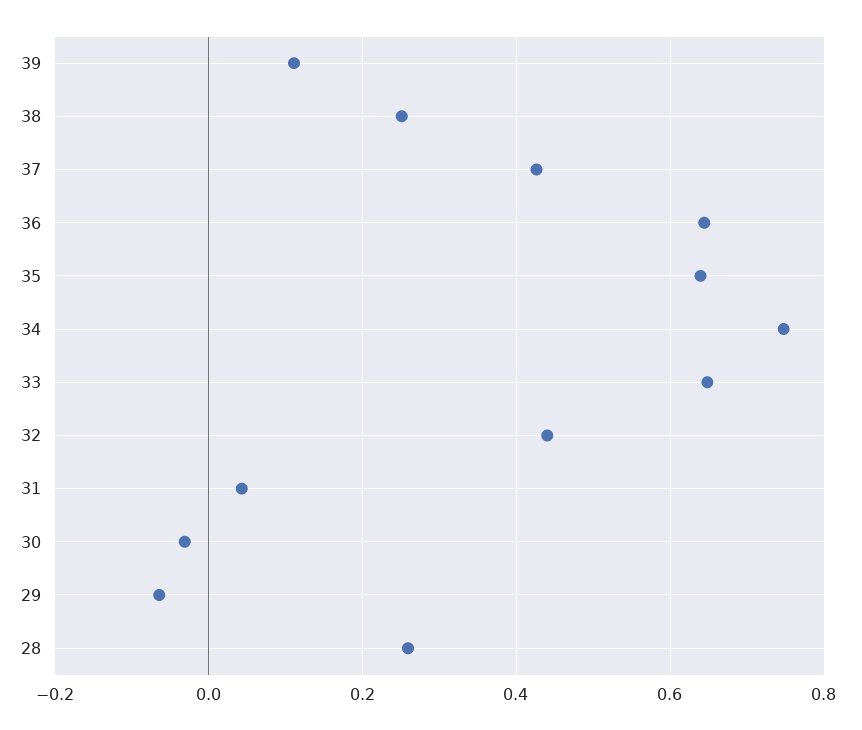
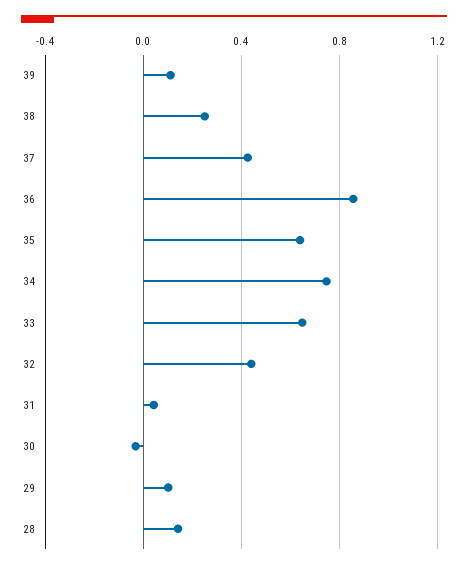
36: 0.64 -> 0.85
29: -0.06 -> 0.1
28: 0.26 -> 0.15

